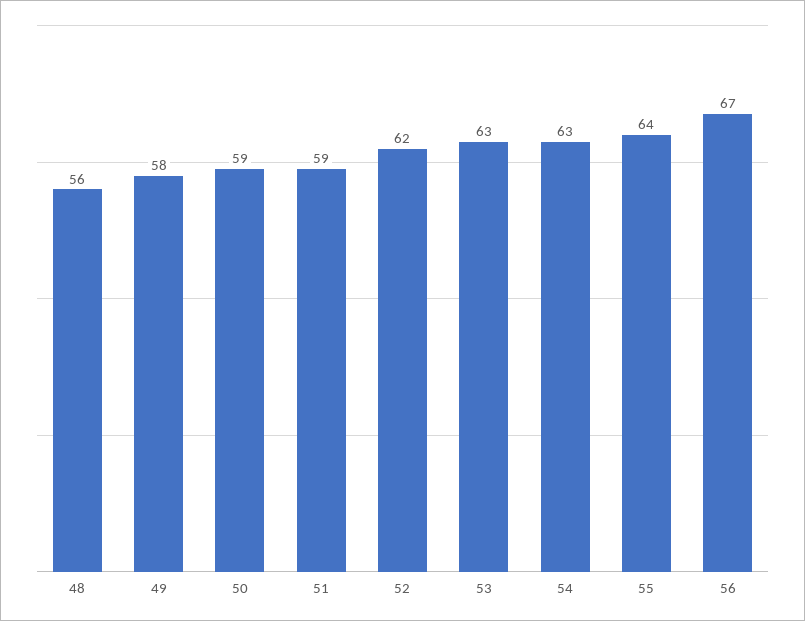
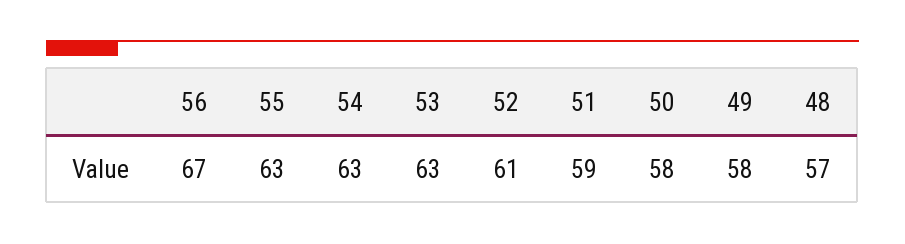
48: 56 -> 57
50: 59 -> 58
52: 62 -> 61
55: 64 -> 63

